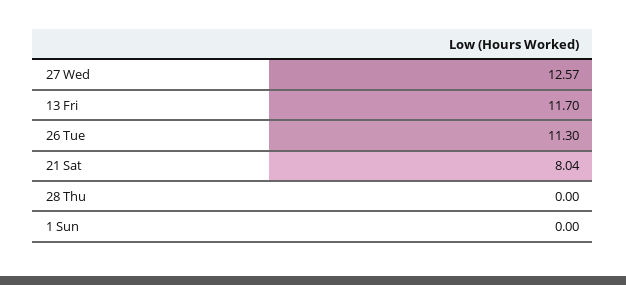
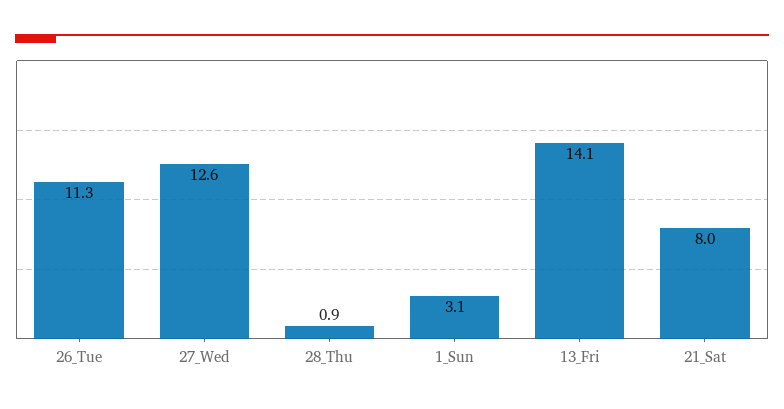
13 Fri: 11.7 -> 14.1
28 Thu: 0 -> 0.9
1 Sun: 0 -> 3.1

